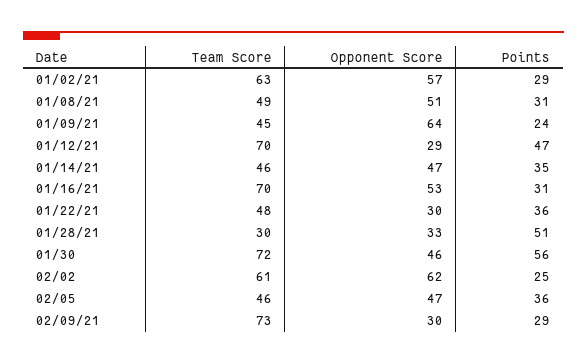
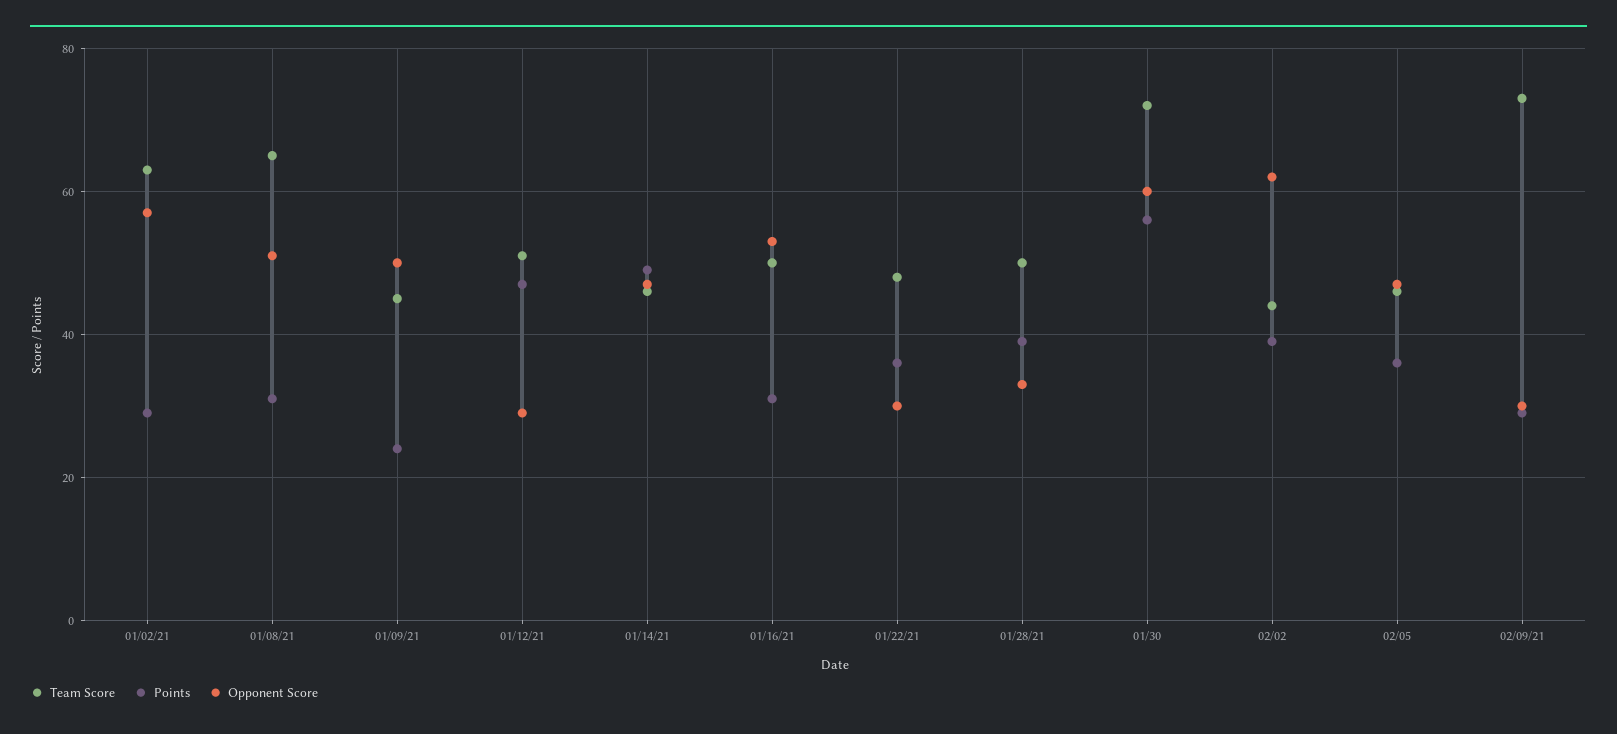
Team Score, 01/08/21: 49 -> 65
Opponent Score, 01/09/21: 64 -> 50
Team Score, 01/12/21: 70 -> 50
Points, 01/14/21: 35 -> 50
Team Score, 01/16/21: 70 -> 50
Team Score, 01/28/21: 30 -> 50
Points, 01/28/21: 51 -> 40
Opponent Score, 01/30: 46 -> 60
Team Score, 02/02: 61 -> 45
Points, 02/02: 25 -> 40

